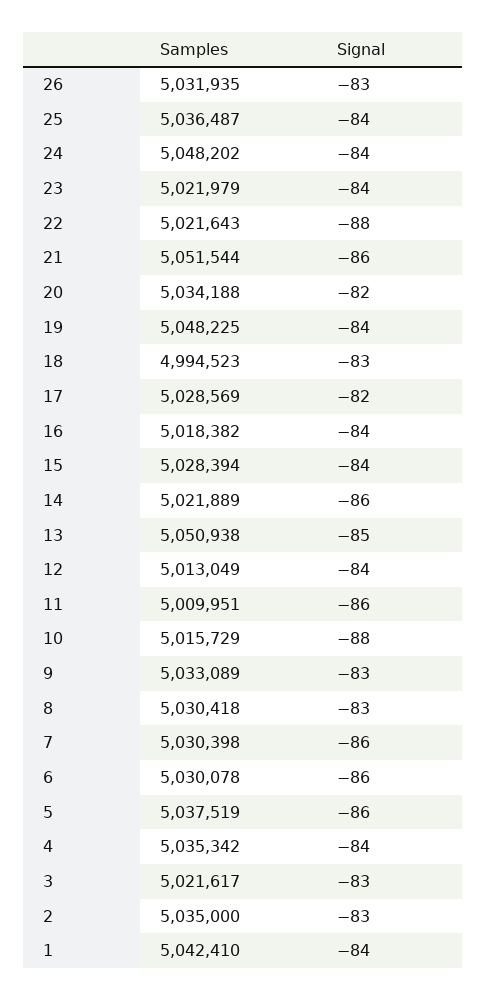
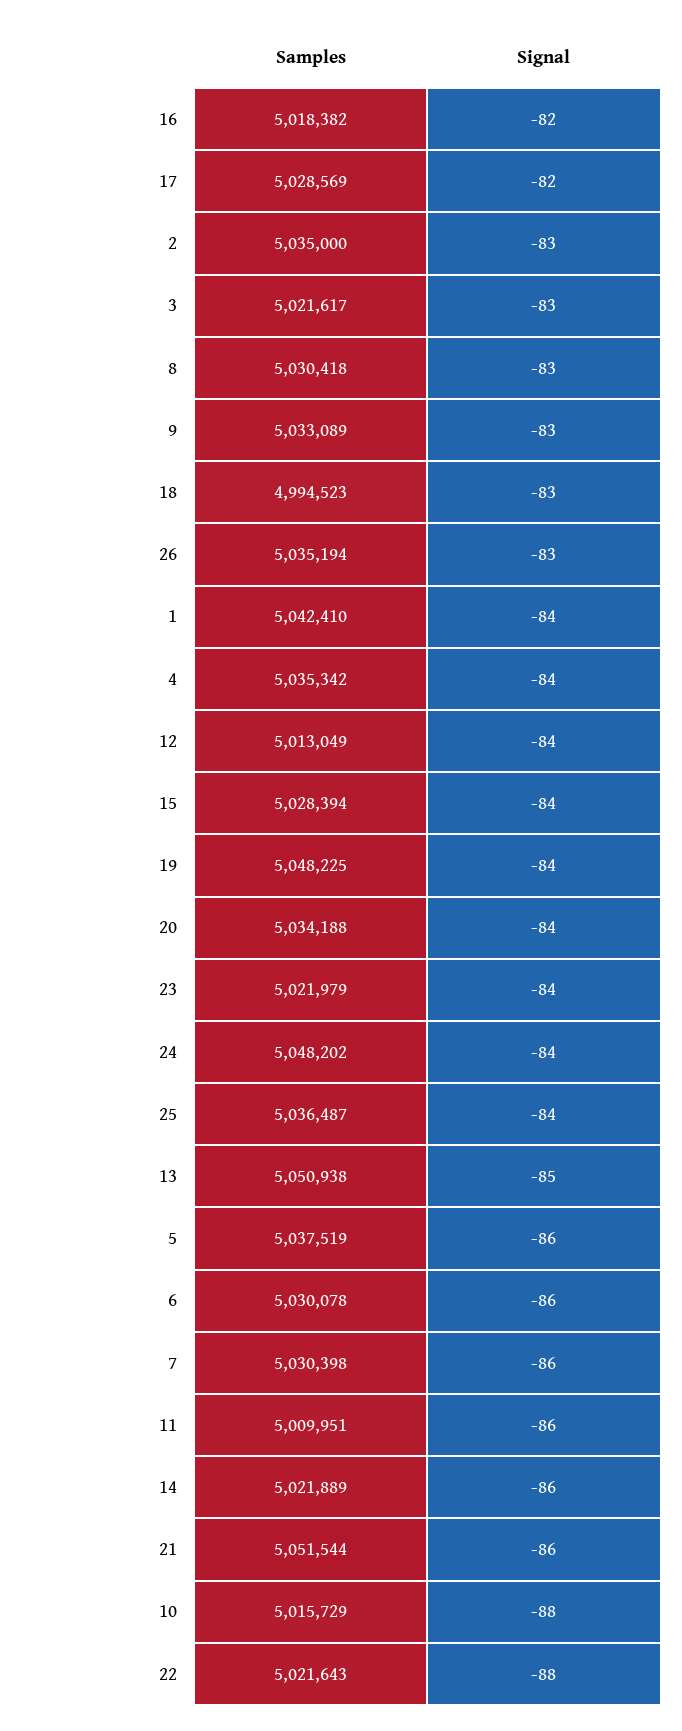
Samples, 26: 5031935 -> 5035194
Signal, 20: -82 -> -84
Signal, 16: -84 -> -82

